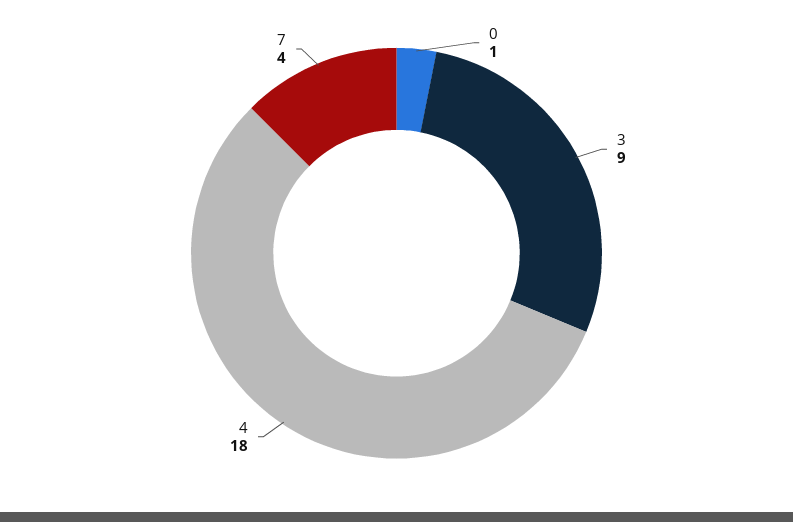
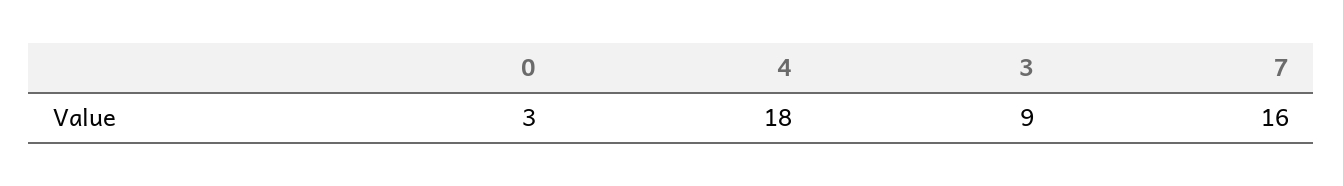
0: 1 -> 3
7: 4 -> 16

